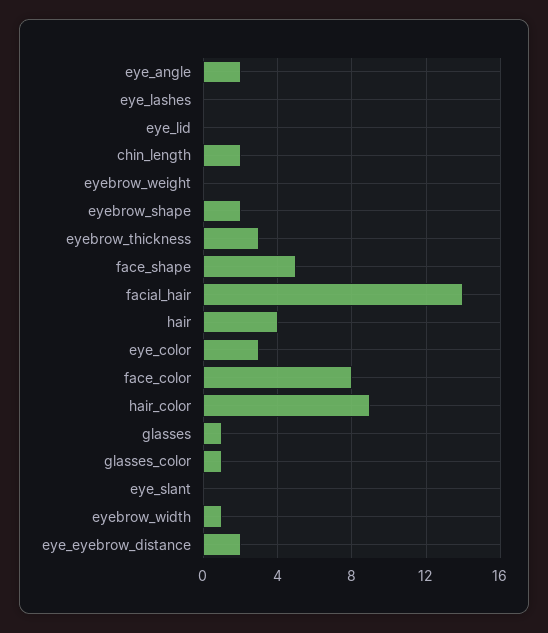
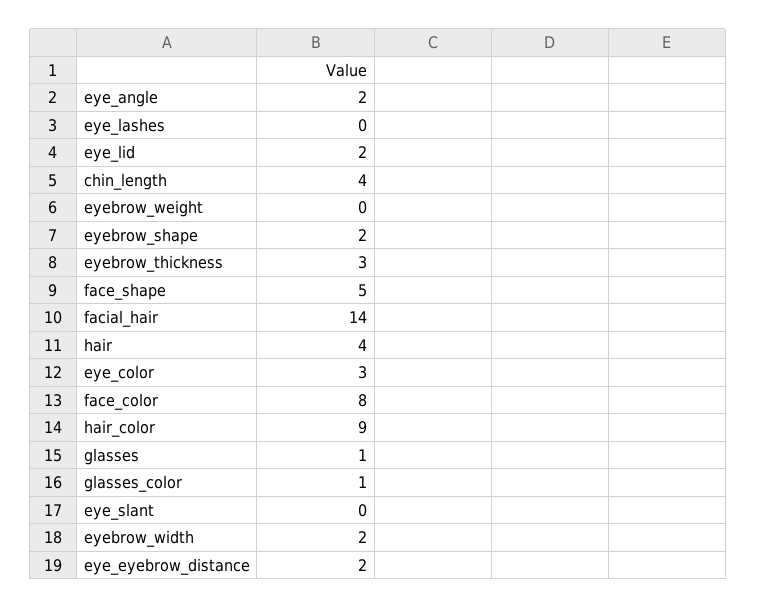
eye_lid: 0 -> 2
chin_length: 2 -> 4
eyebrow_width: 1 -> 2

